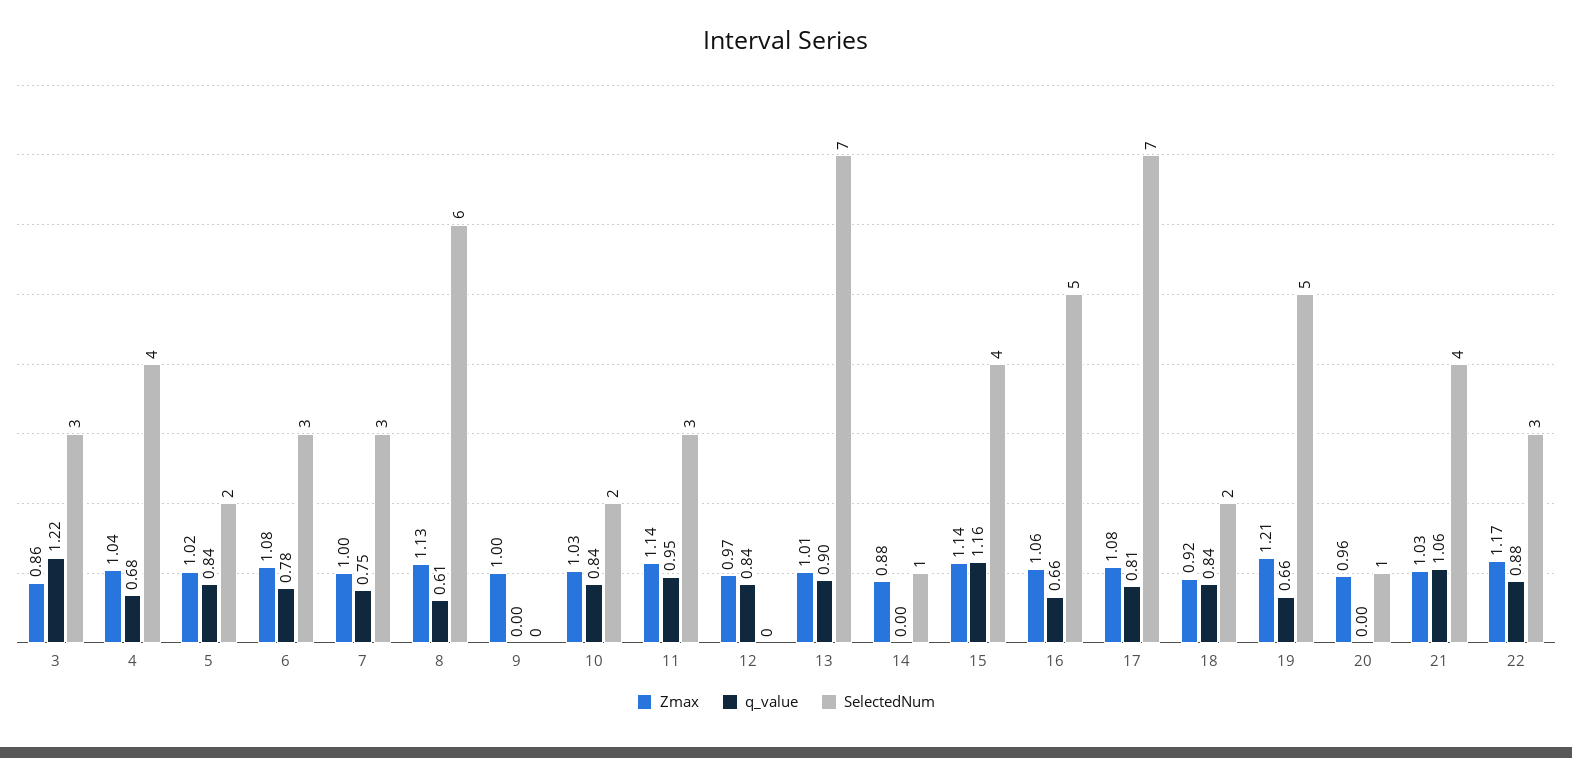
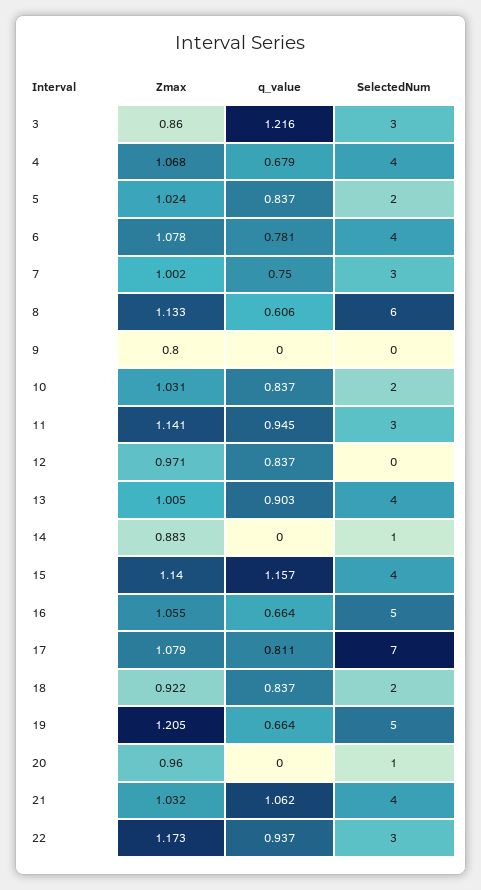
Zmax, 4: 1.04 -> 1.068
SelectedNum, 6: 3 -> 4
Zmax, 9: 1 -> 0.8
SelectedNum, 13: 7 -> 4
q_value, 22: 0.88 -> 0.937

